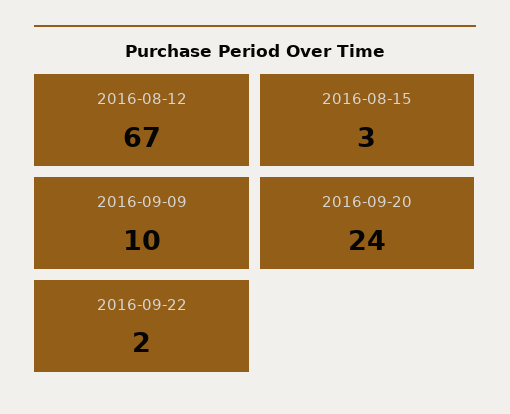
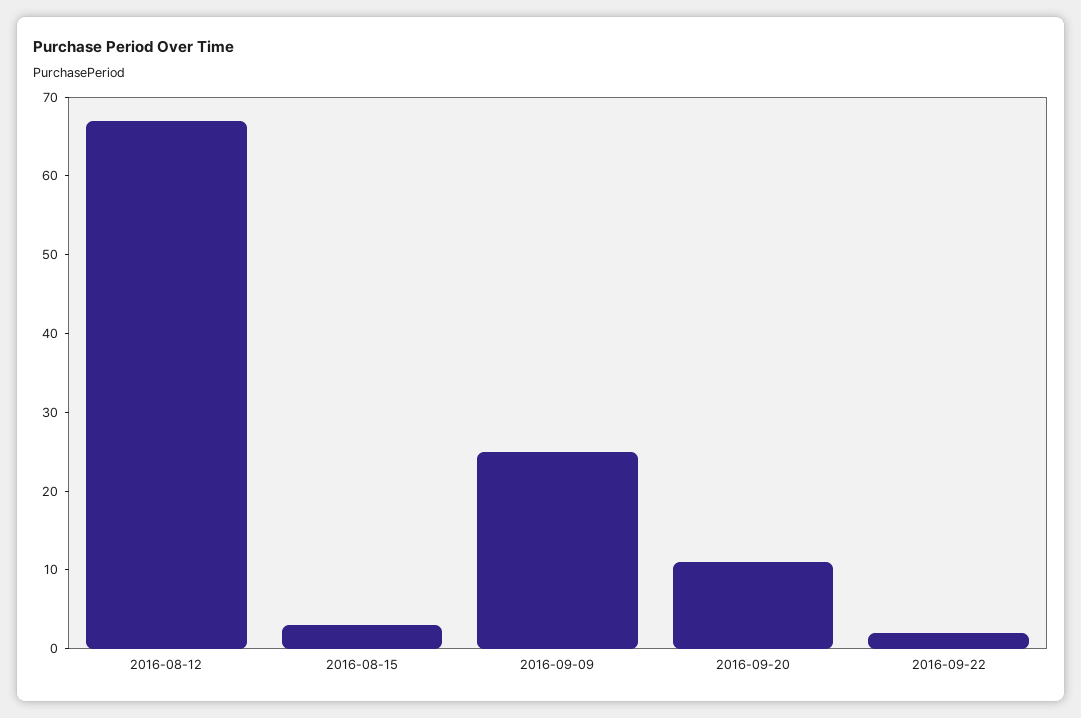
2016-09-09: 10 -> 25
2016-09-20: 24 -> 10

